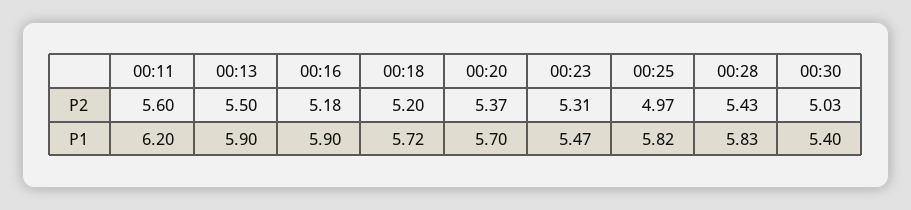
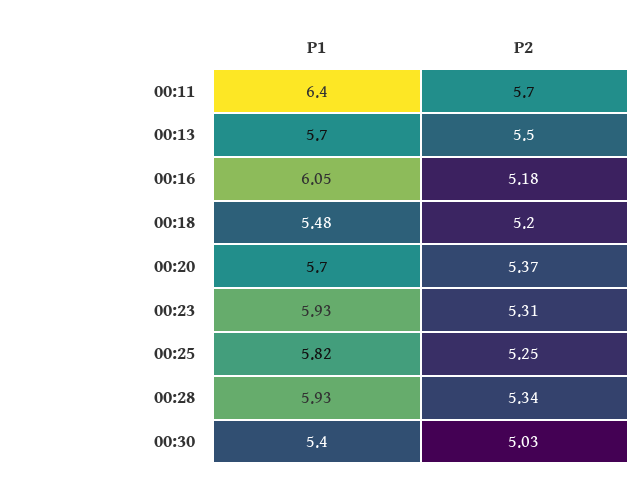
00:11, P2: 5.6 -> 5.7
00:25, P2: 4.97 -> 5.25
00:28, P2: 5.43 -> 5.34
00:11, P1: 6.2 -> 6.4
00:13, P1: 5.9 -> 5.7
00:16, P1: 5.9 -> 6.05
00:18, P1: 5.72 -> 5.48
00:23, P1: 5.47 -> 5.93
00:28, P1: 5.83 -> 5.93

